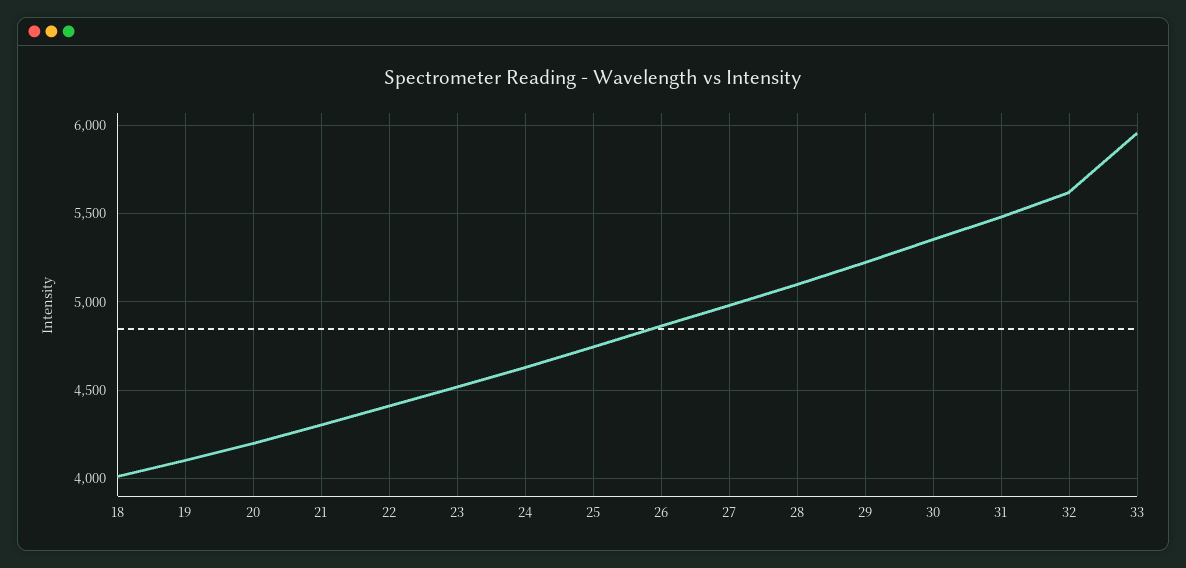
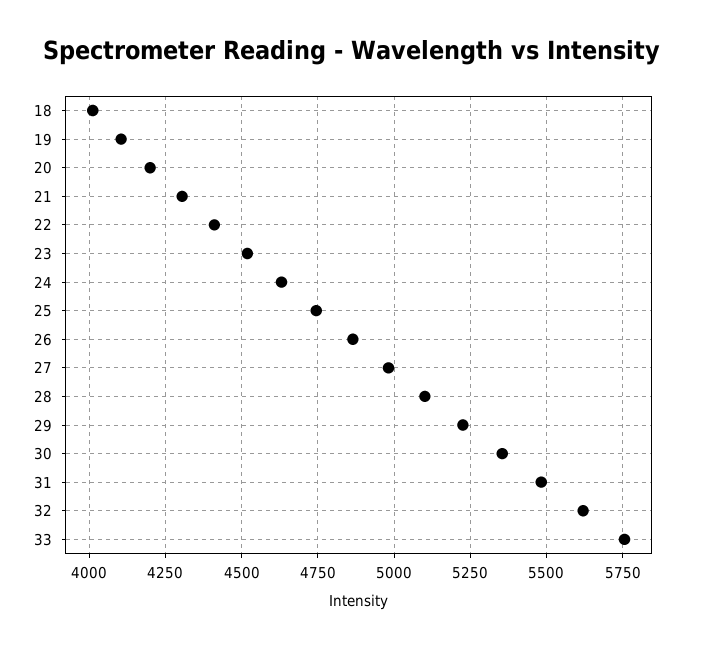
33: 5950 -> 5750

